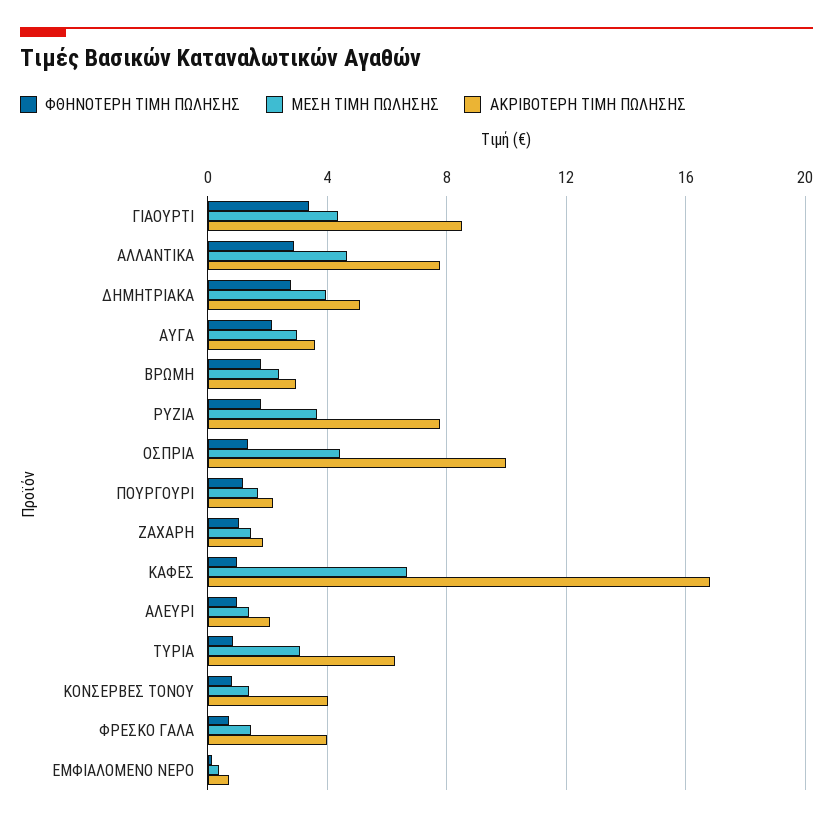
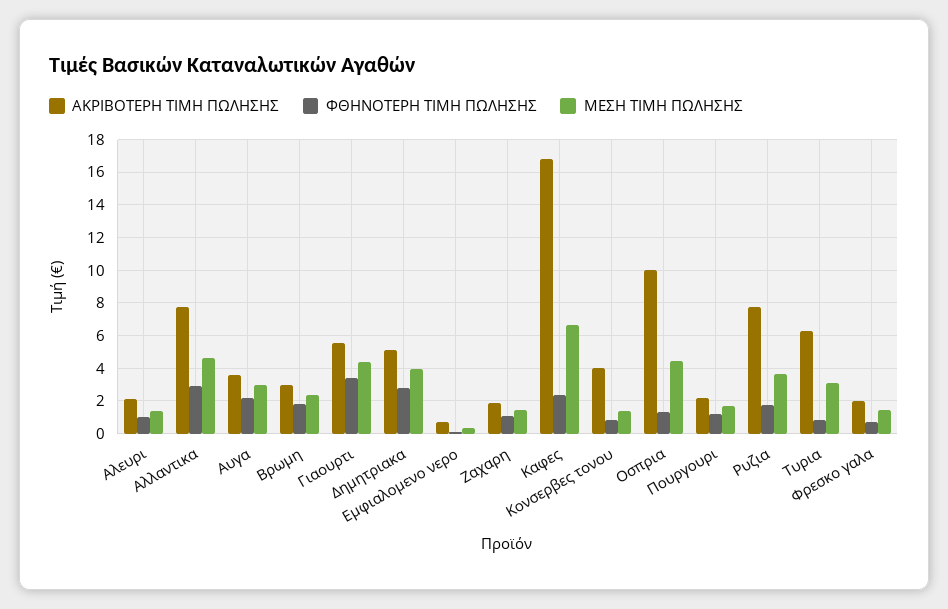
ΑΚΡΙΒΟΤΕΡΗ ΤΙΜΗ ΠΩΛΗΣΗΣ, ΓΙΑΟΥΡΤΙ: 8.5 -> 5.5
ΦΘΗΝΟΤΕΡΗ ΤΙΜΗ ΠΩΛΗΣΗΣ, ΚΑΦΕΣ: 1 -> 2.5
ΑΚΡΙΒΟΤΕΡΗ ΤΙΜΗ ΠΩΛΗΣΗΣ, ΦΡΕΣΚΟ ΓΑΛΑ: 4 -> 2

